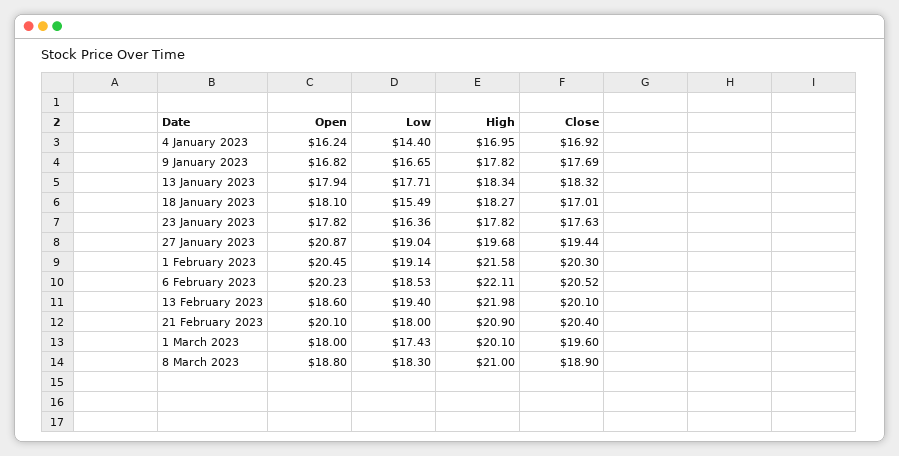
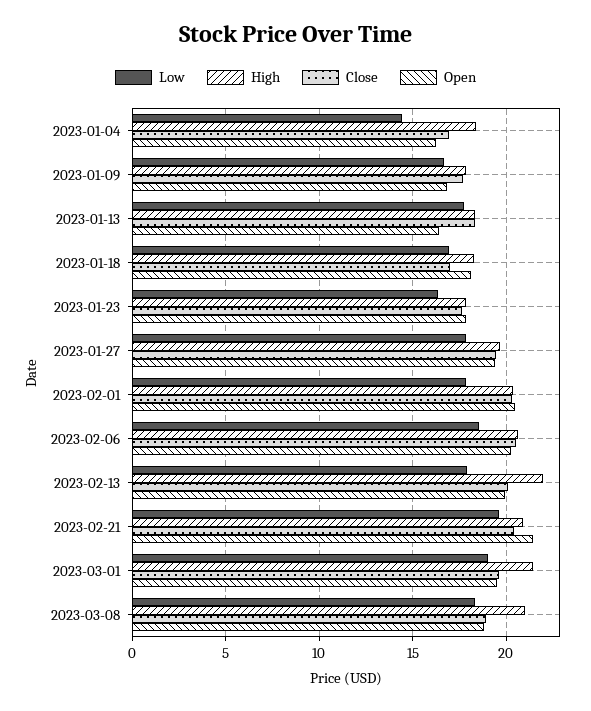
High, 4 January 2023: 16.95 -> 18.5
Open, 13 January 2023: 17.94 -> 16.5
Low, 18 January 2023: 15.49 -> 17
Open, 27 January 2023: 20.87 -> 19.5
Low, 27 January 2023: 19.04 -> 18
Low, 1 February 2023: 19.14 -> 18
High, 1 February 2023: 21.58 -> 20.5
High, 6 February 2023: 22.11 -> 20.5
Open, 13 February 2023: 18.6 -> 20
Low, 13 February 2023: 19.4 -> 18
Open, 21 February 2023: 20.1 -> 21.5
Low, 21 February 2023: 18 -> 19.5
Open, 1 March 2023: 18 -> 19.5
Low, 1 March 2023: 17.43 -> 19
High, 1 March 2023: 20.1 -> 21.5

